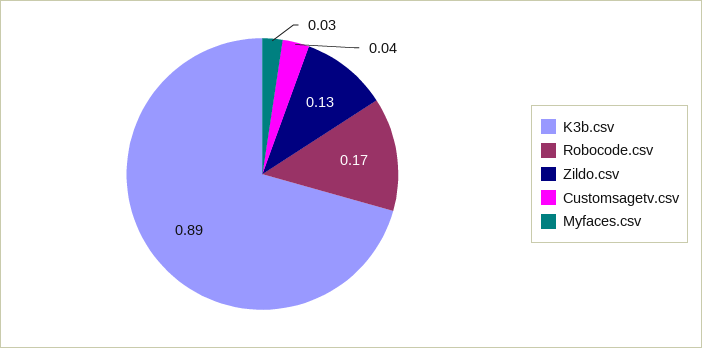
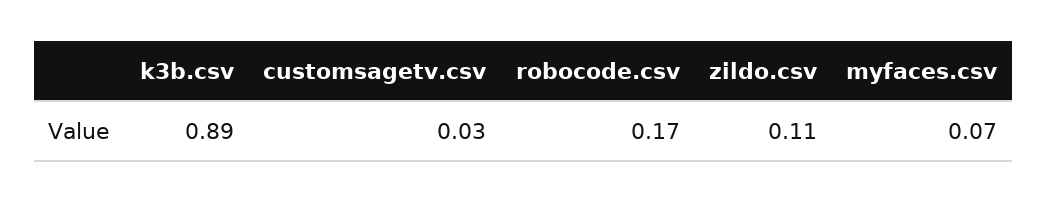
Zildo.csv: 0.13 -> 0.11
Customsagetv.csv: 0.04 -> 0.03
Myfaces.csv: 0.03 -> 0.07

